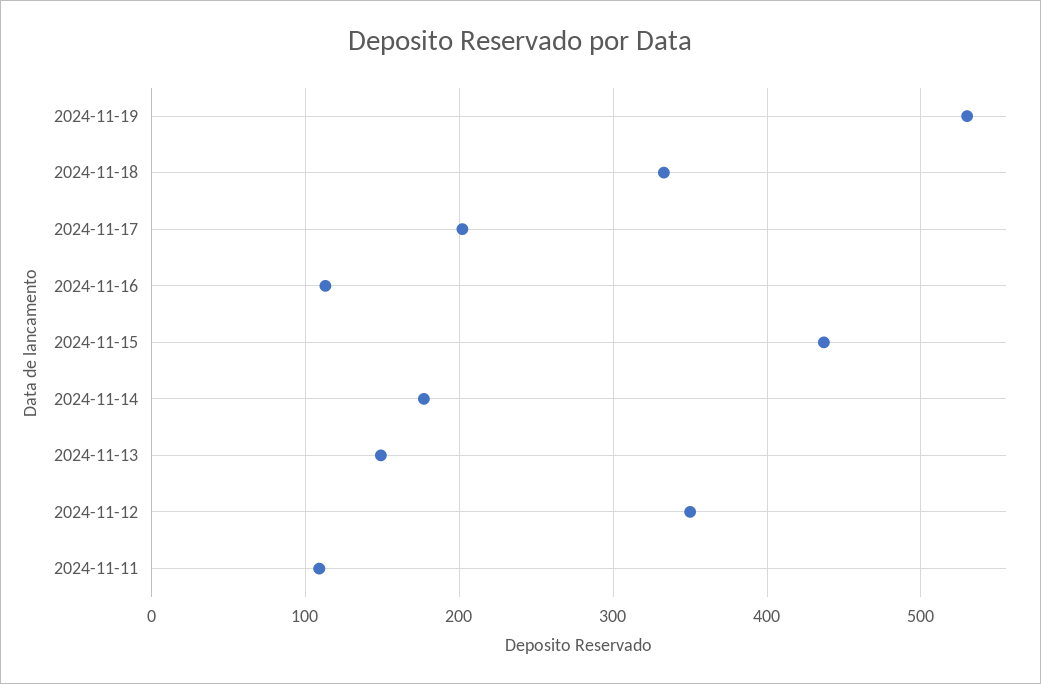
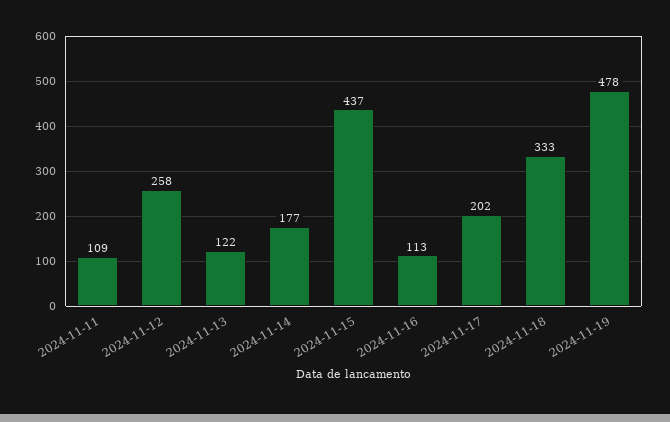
2024-11-19: 530 -> 478
2024-11-13: 150 -> 122
2024-11-12: 350 -> 258

